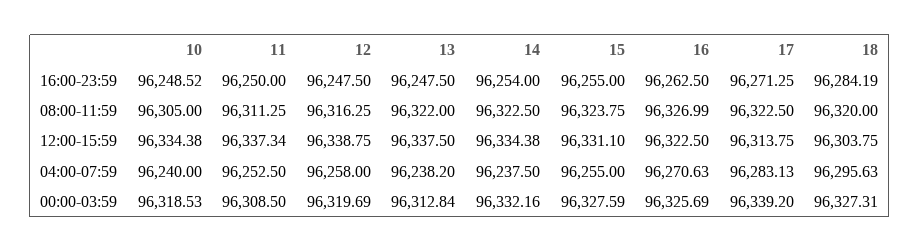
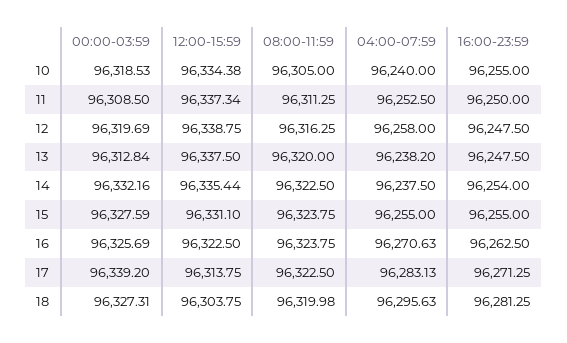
10, 16:00-23:59: 96248.52 -> 96255
18, 16:00-23:59: 96284.19 -> 96281.25
13, 08:00-11:59: 96322 -> 96320
16, 08:00-11:59: 96326.99 -> 96323.75
18, 08:00-11:59: 96320 -> 96319.98
14, 12:00-15:59: 96334.38 -> 96335.44

